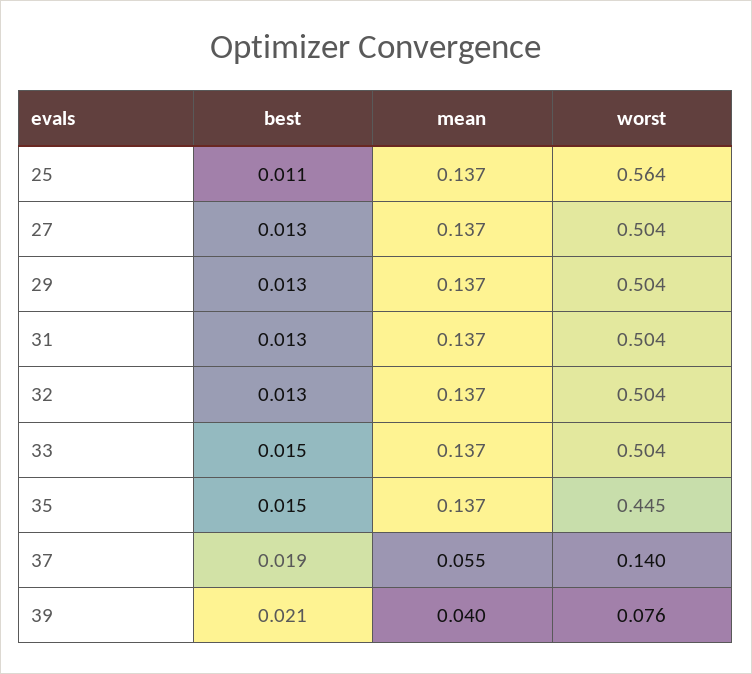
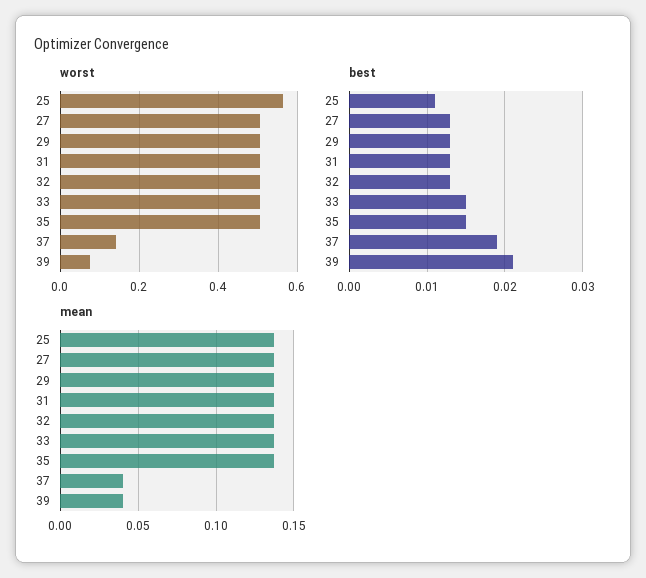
worst, 35: 0.445 -> 0.5
mean, 37: 0.055 -> 0.04

